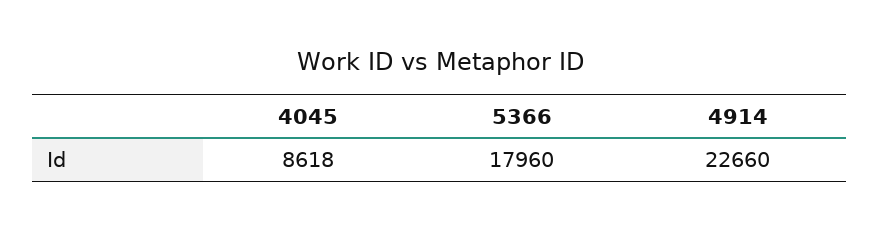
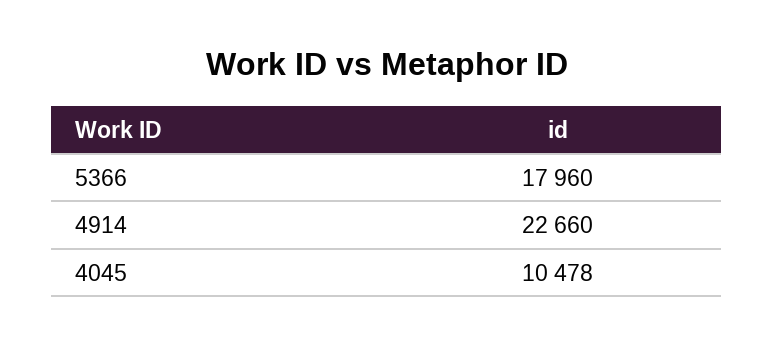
4045: 8618 -> 10478

